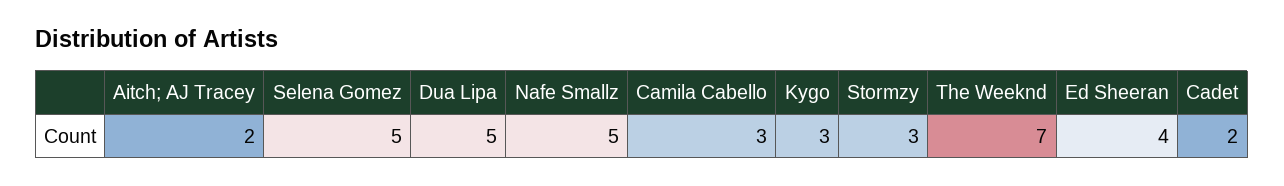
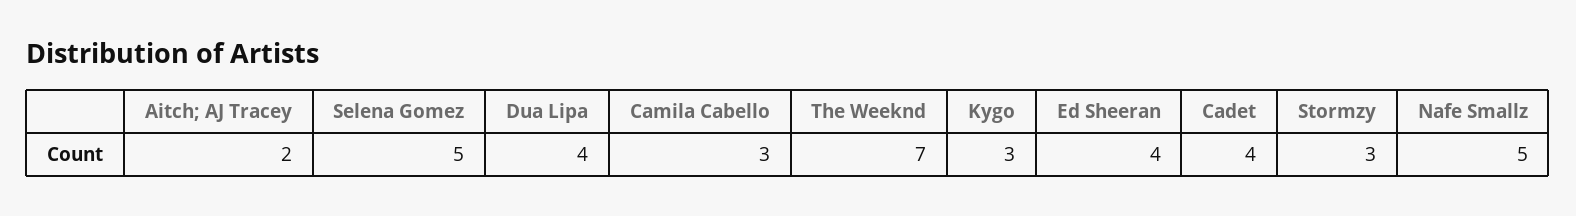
Dua Lipa: 5 -> 4
Cadet: 2 -> 4

